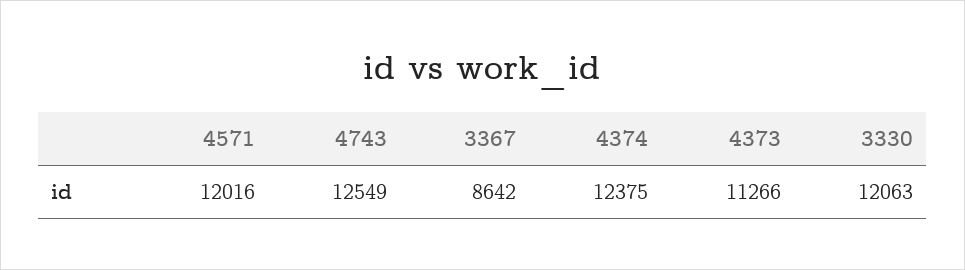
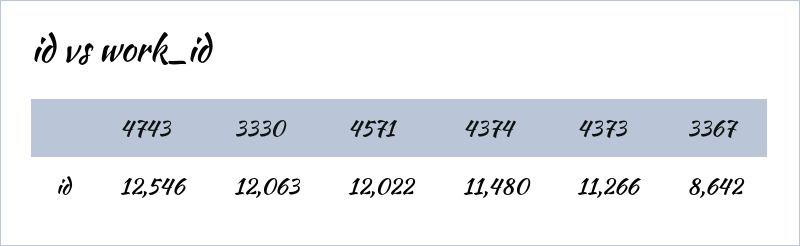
4571: 12016 -> 12022
4743: 12549 -> 12546
4374: 12375 -> 11480

